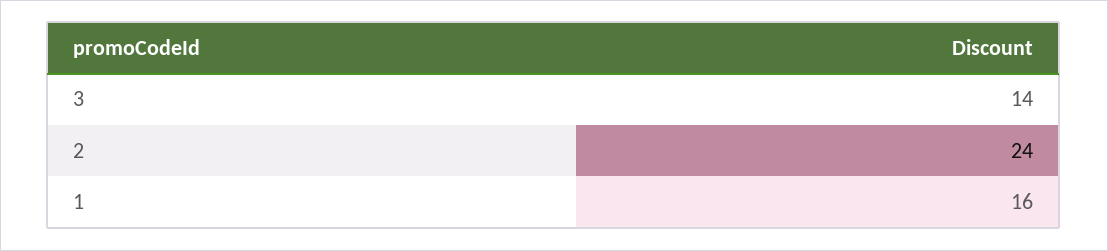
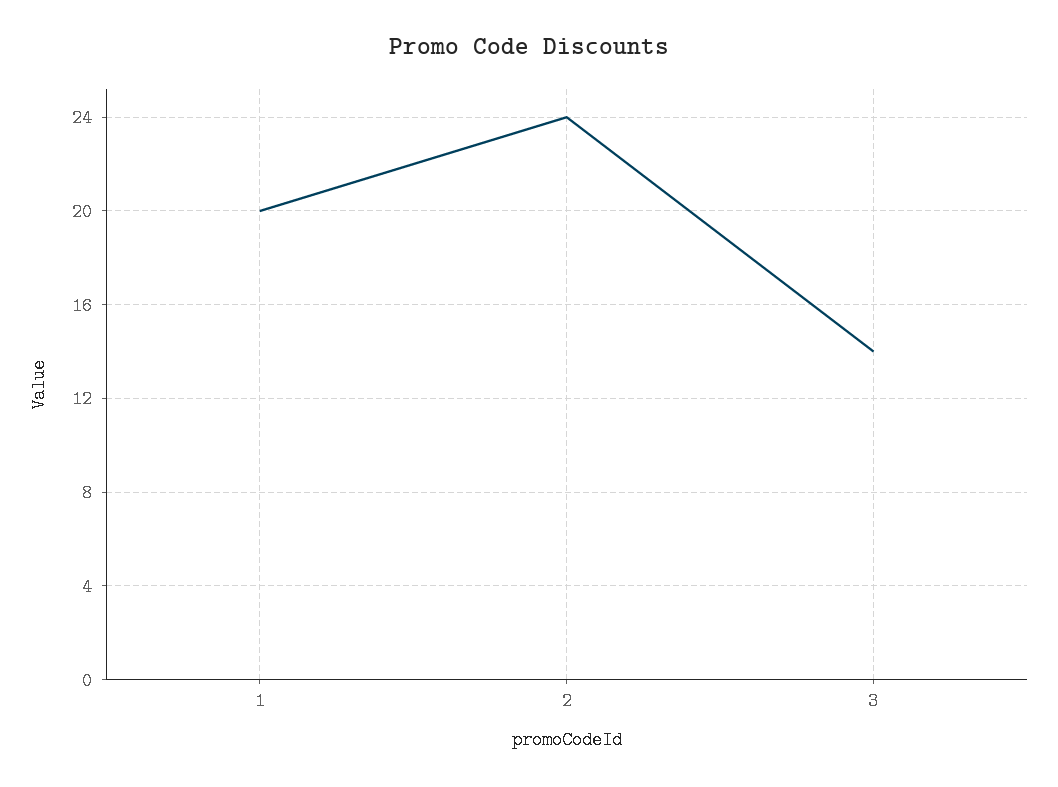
1: 16 -> 20

